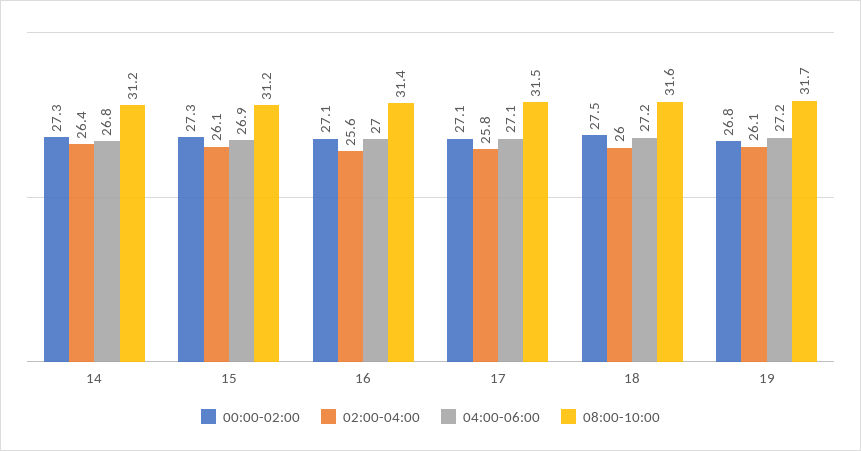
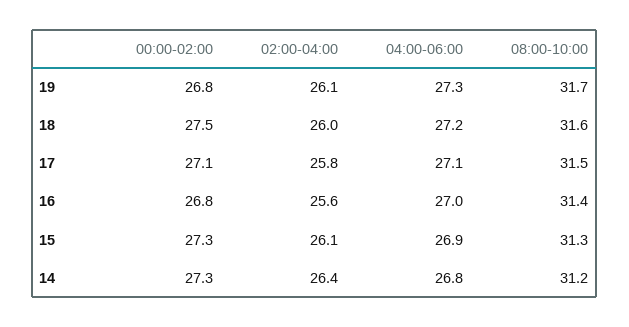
08:00-10:00, 15: 31.2 -> 31.3
00:00-02:00, 16: 27.1 -> 26.8
04:00-06:00, 19: 27.2 -> 27.3

